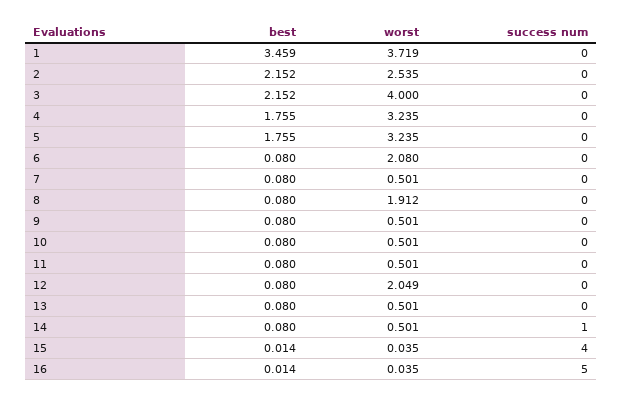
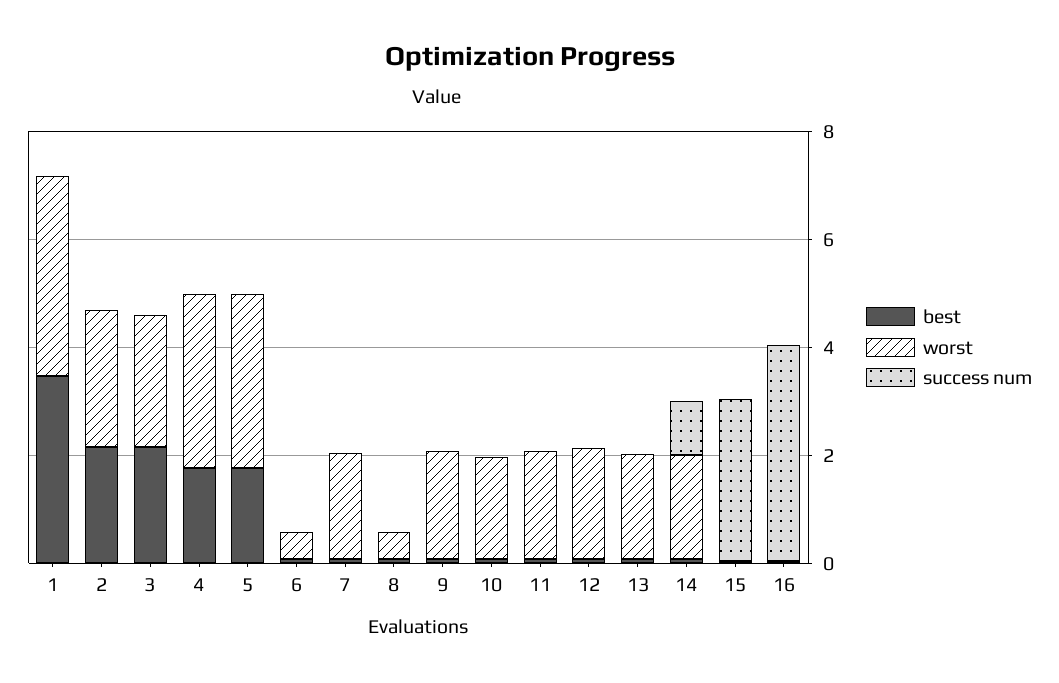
worst, 3: 4 -> 2.5
worst, 6: 2.08 -> 0.5
worst, 7: 0.501 -> 2
worst, 8: 1.912 -> 0.5
worst, 9: 0.501 -> 2
worst, 10: 0.501 -> 2
worst, 11: 0.501 -> 2
worst, 13: 0.501 -> 2
worst, 14: 0.501 -> 2
success num, 15: 4 -> 3
success num, 16: 5 -> 4

